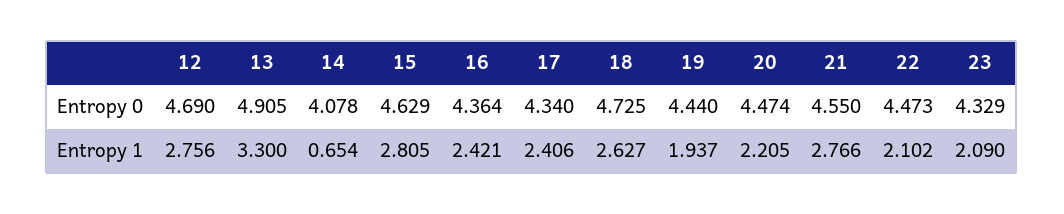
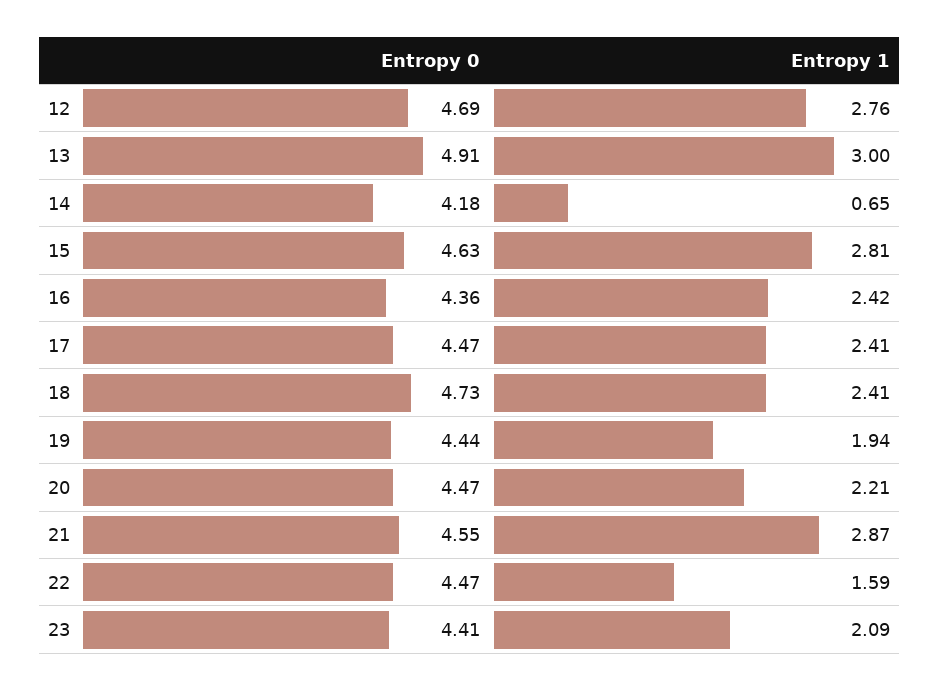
14, Entropy 0: 4.078 -> 4.18
17, Entropy 0: 4.34 -> 4.47
23, Entropy 0: 4.329 -> 4.41
13, Entropy 1: 3.3 -> 3
18, Entropy 1: 2.627 -> 2.41
21, Entropy 1: 2.766 -> 2.87
22, Entropy 1: 2.102 -> 1.59

